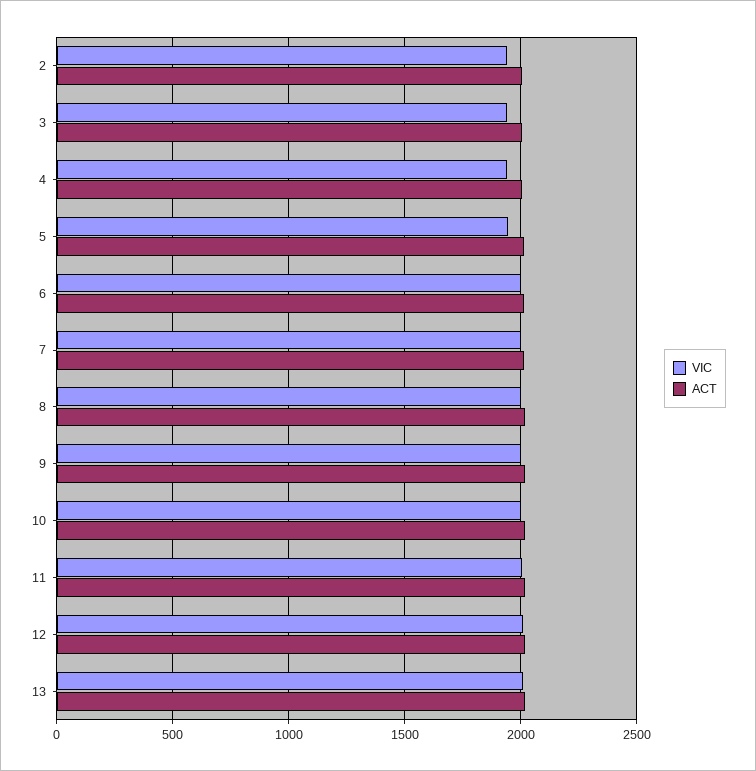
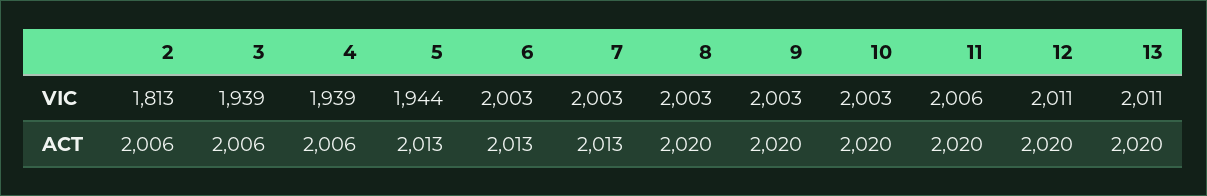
VIC, 2: 1950 -> 1813

